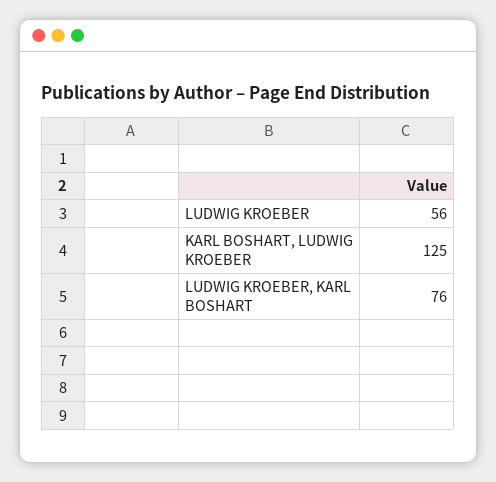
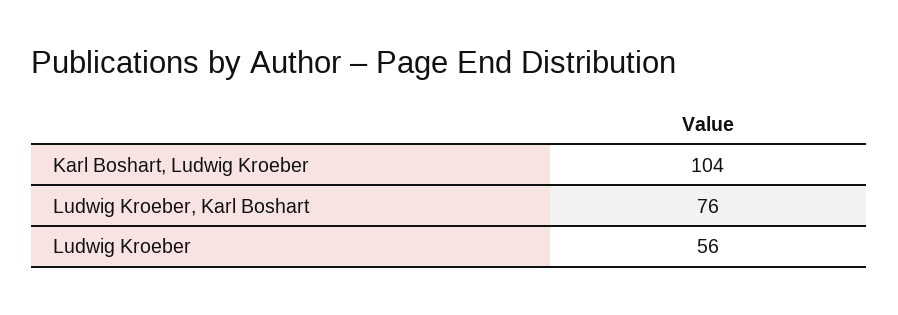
KARL BOSHART, LUDWIG KROEBER: 125 -> 104

